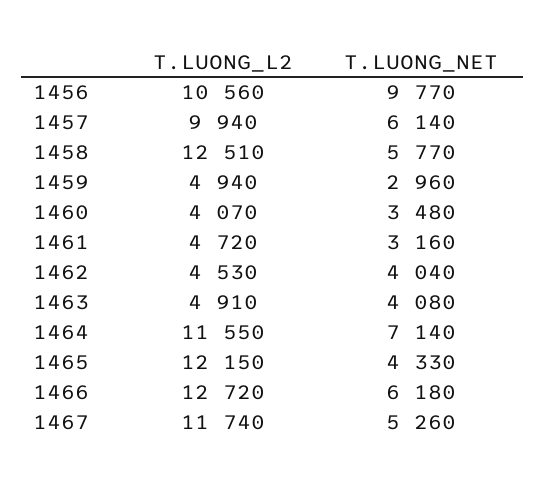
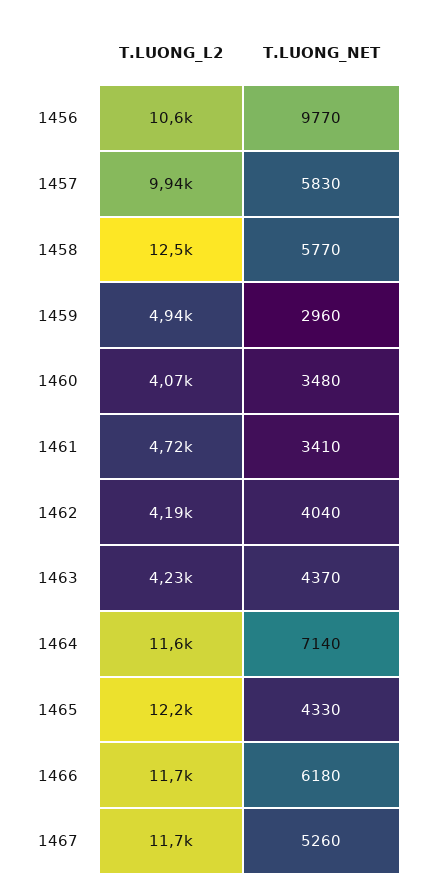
T.LUONG_NET, 1457: 6140 -> 5830
T.LUONG_NET, 1461: 3160 -> 3410
T.LUONG_L2, 1462: 4530 -> 4190
T.LUONG_L2, 1463: 4910 -> 4230
T.LUONG_NET, 1463: 4080 -> 4370
T.LUONG_L2, 1466: 12720 -> 11700

